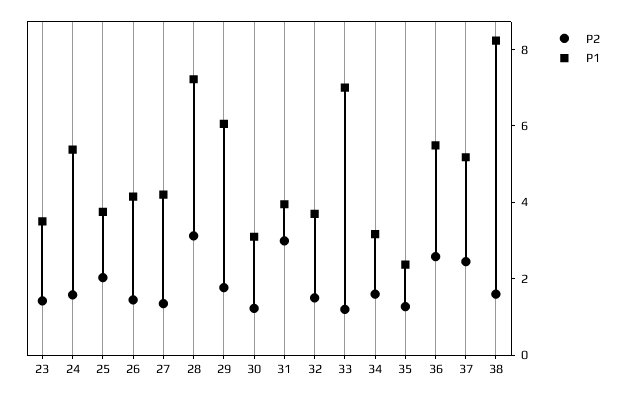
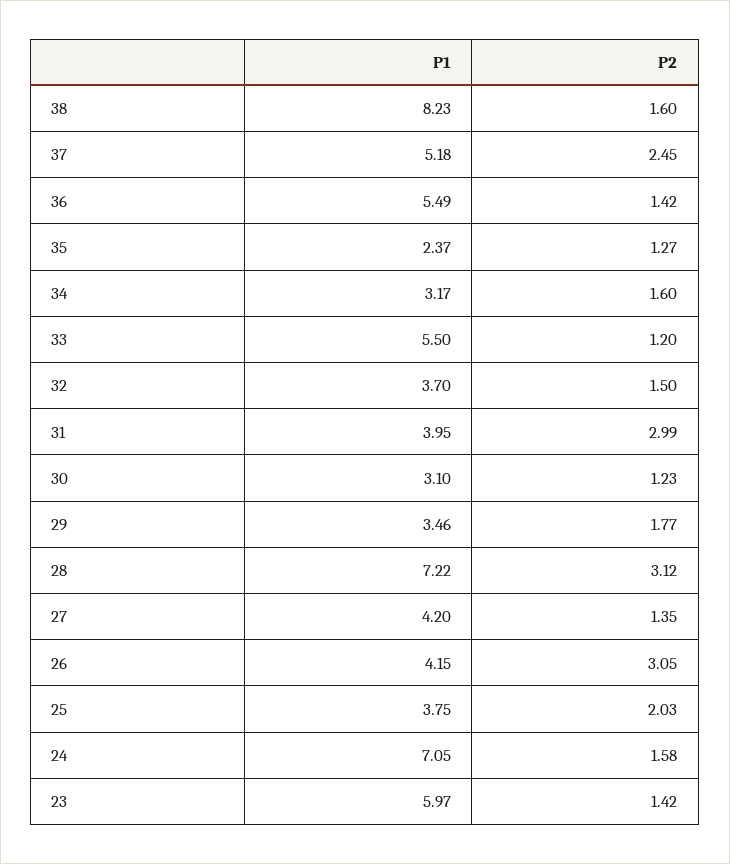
P1, 23: 3.5 -> 5.97
P1, 24: 5.5 -> 7.05
P2, 26: 1.5 -> 3.05
P1, 29: 6 -> 3.46
P1, 33: 7 -> 5.5
P2, 36: 2.5 -> 1.42

